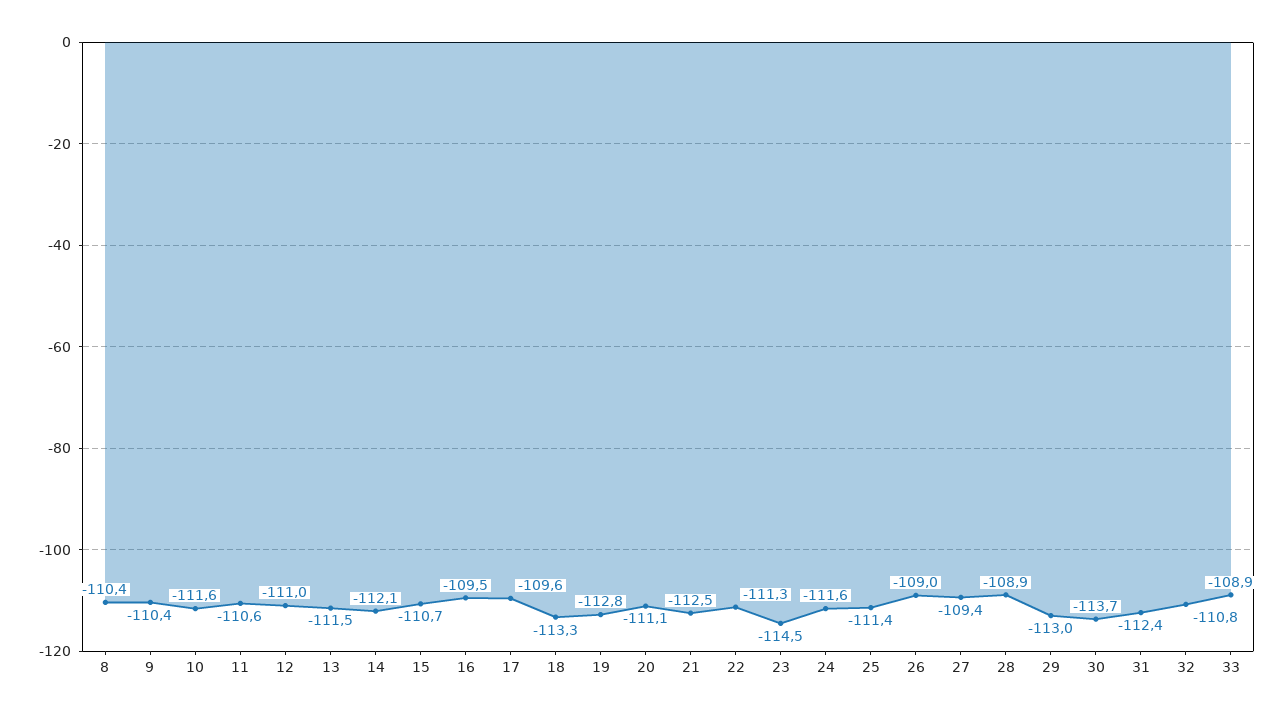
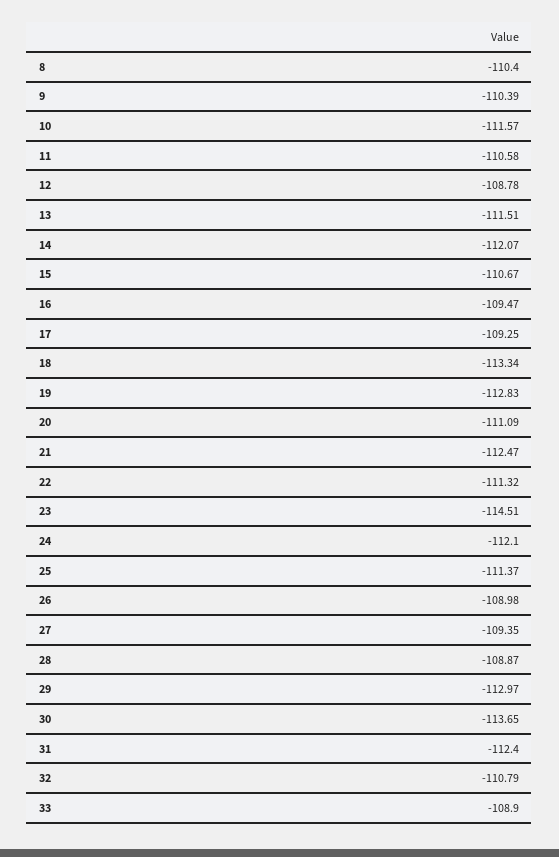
12: -111 -> -108.78
17: -109.6 -> -109.25
24: -111.6 -> -112.1

